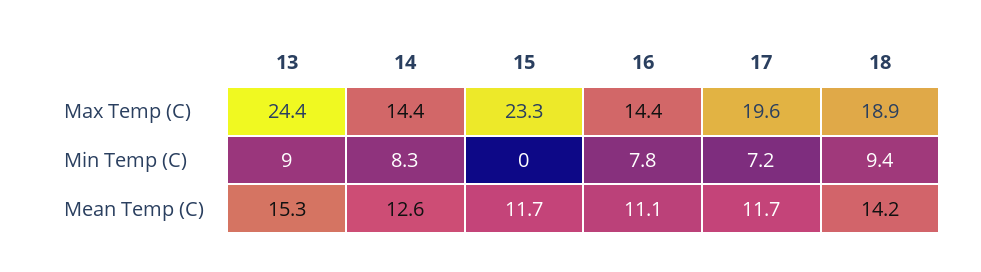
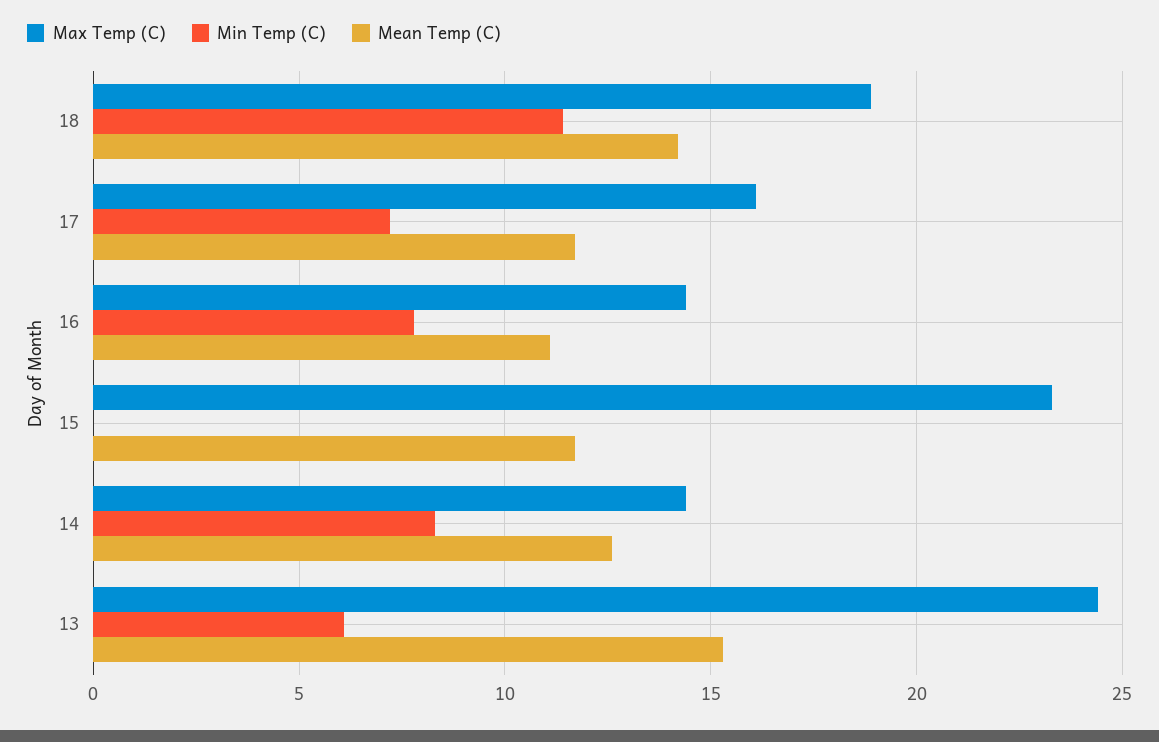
Max Temp (C), 17: 19.6 -> 16
Min Temp (C), 13: 9 -> 6
Min Temp (C), 18: 9.4 -> 11.5

